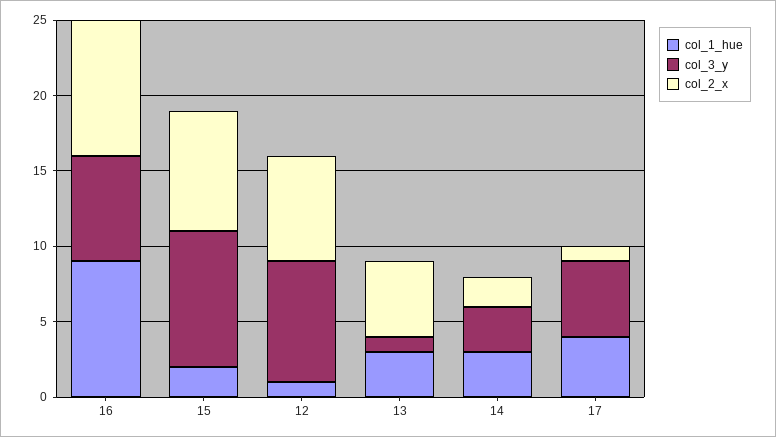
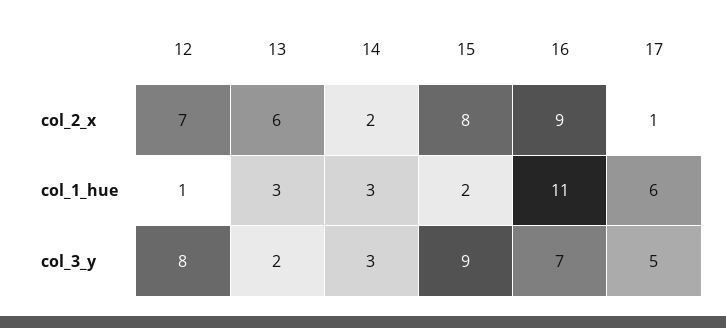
col_1_hue, 16: 9 -> 11
col_3_y, 13: 1 -> 2
col_2_x, 13: 5 -> 6
col_1_hue, 17: 4 -> 6

